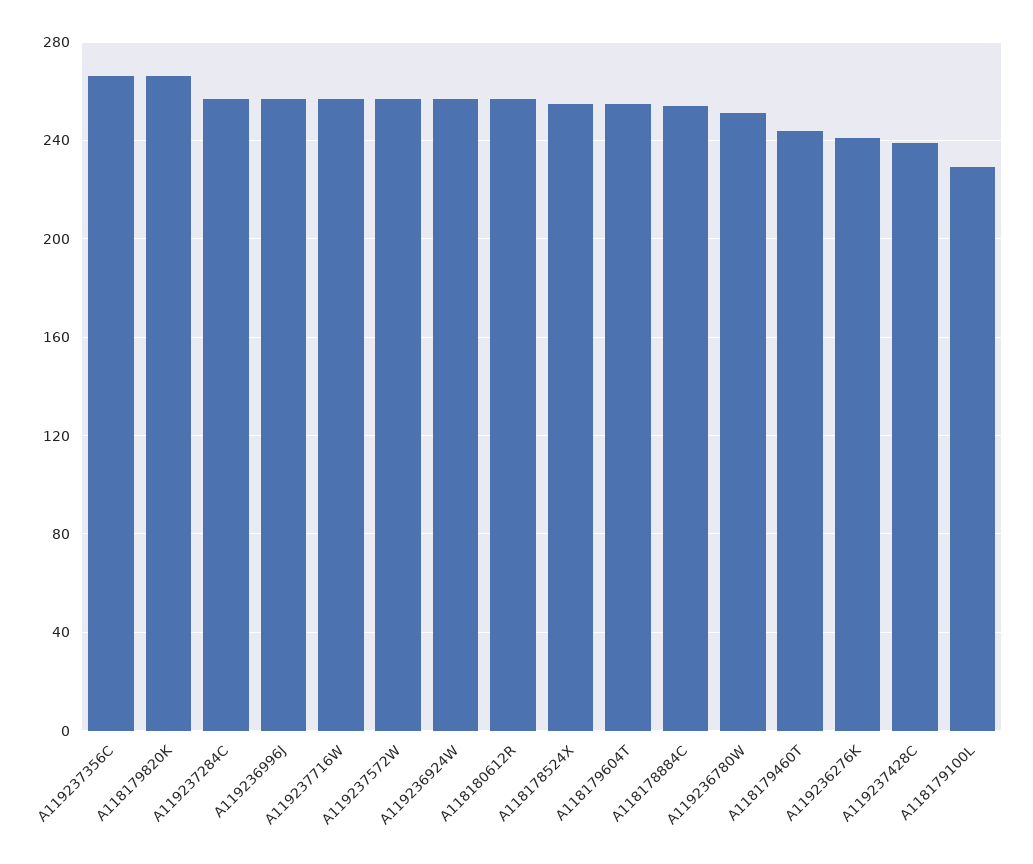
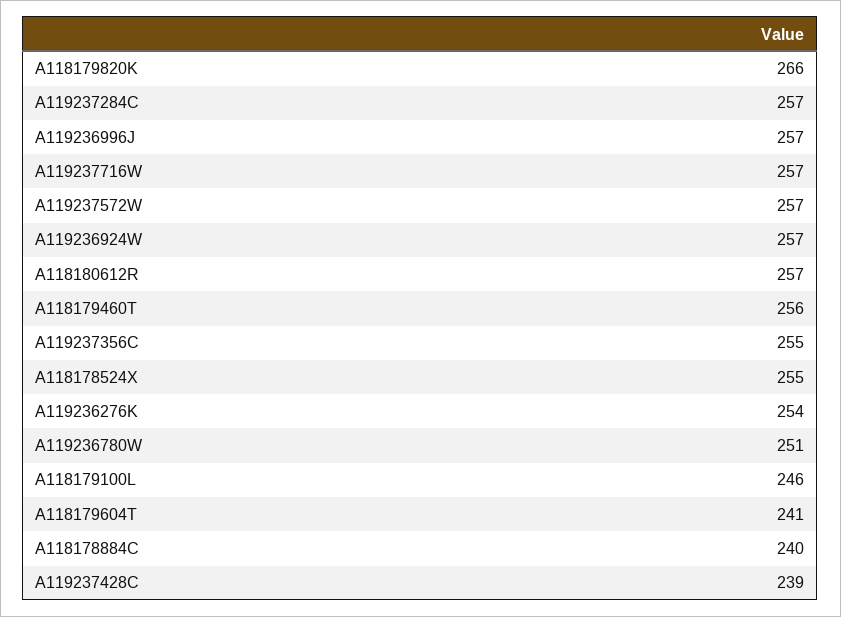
A119237356C: 265 -> 255
A118179604T: 255 -> 241
A118178884C: 255 -> 240
A118179460T: 245 -> 256
A119236276K: 240 -> 254
A118179100L: 230 -> 246

